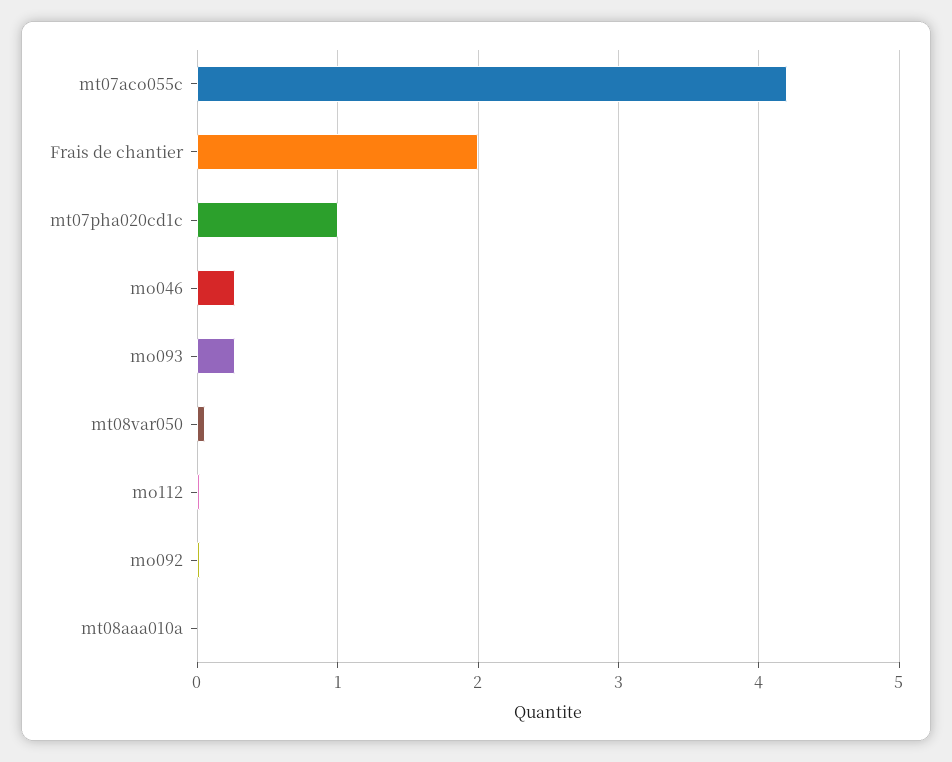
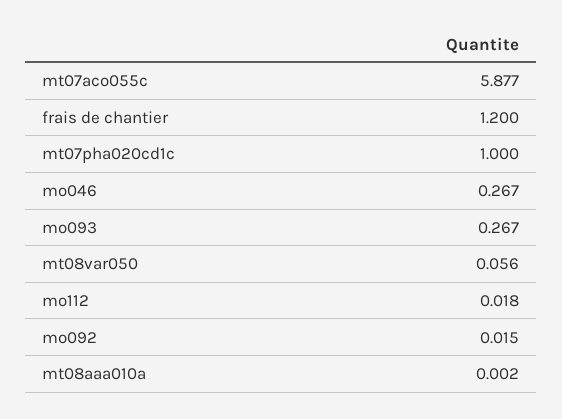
mt07aco055c: 4.2 -> 5.877
Frais de chantier: 2 -> 1.2

